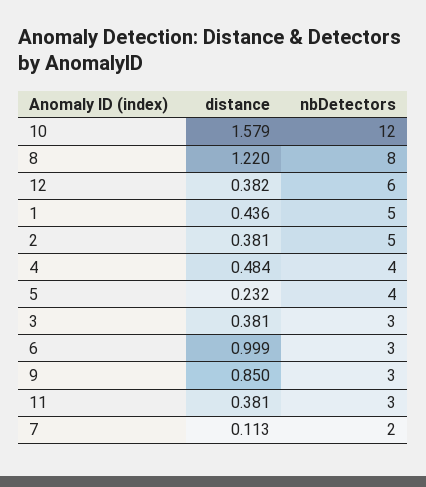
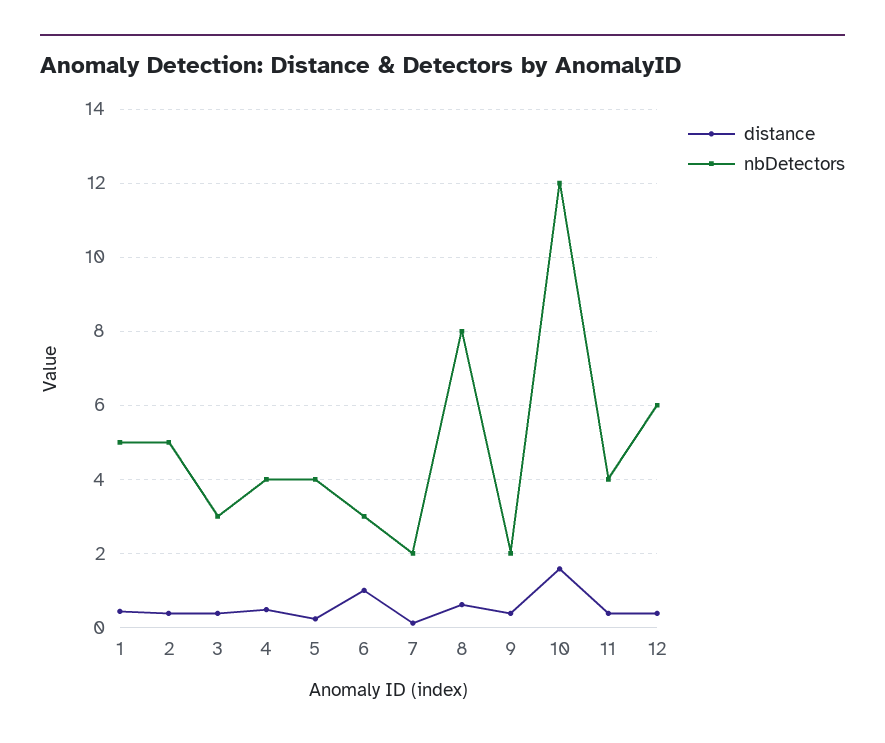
distance, 8: 1.22 -> 0.6
distance, 9: 0.85 -> 0.4
nbDetectors, 9: 3 -> 2
nbDetectors, 11: 3 -> 4

